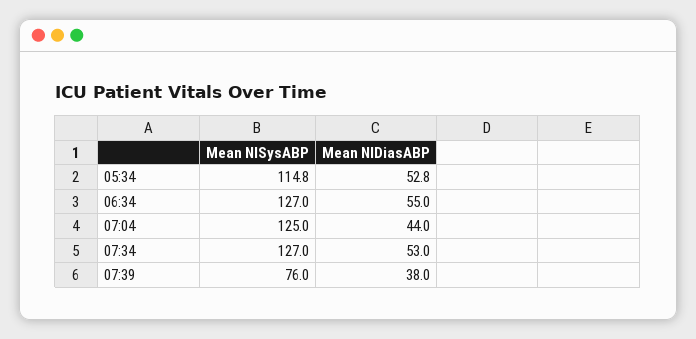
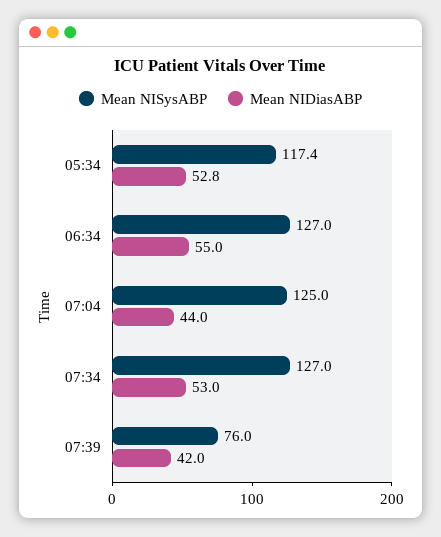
Mean NISysABP, 05:34: 114.8 -> 117.4
Mean NIDiasABP, 07:39: 38 -> 42

